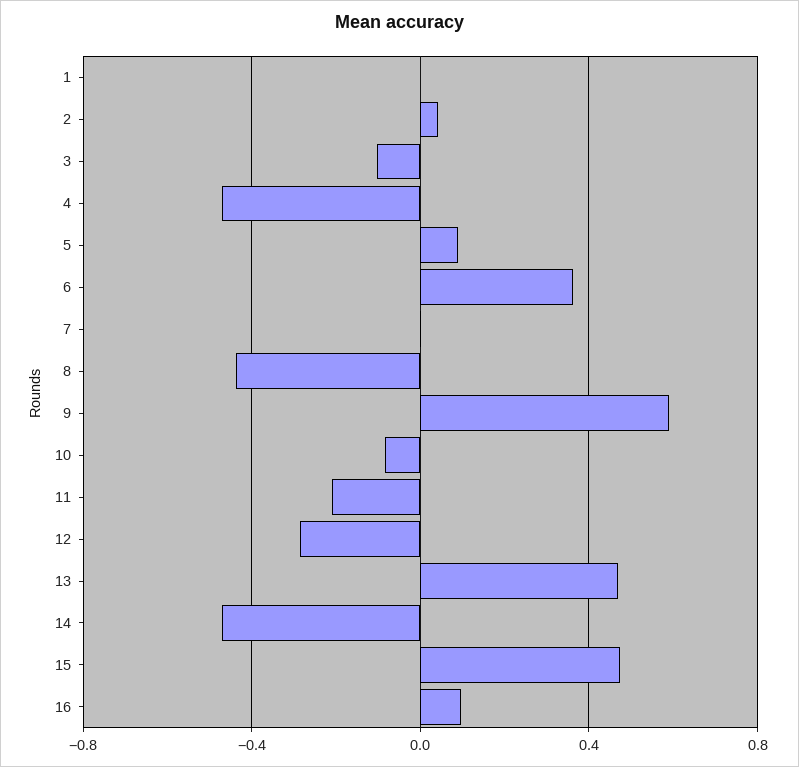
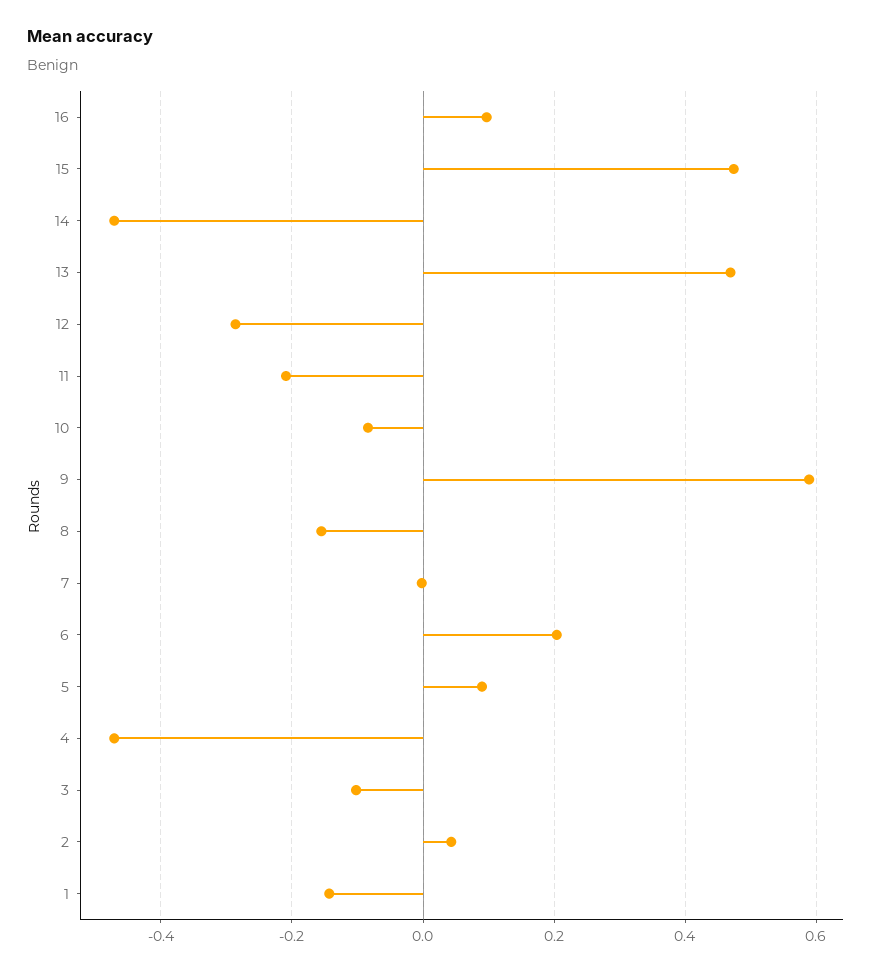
1: 0 -> -0.14
6: 0.35 -> 0.2
8: -0.45 -> -0.16

